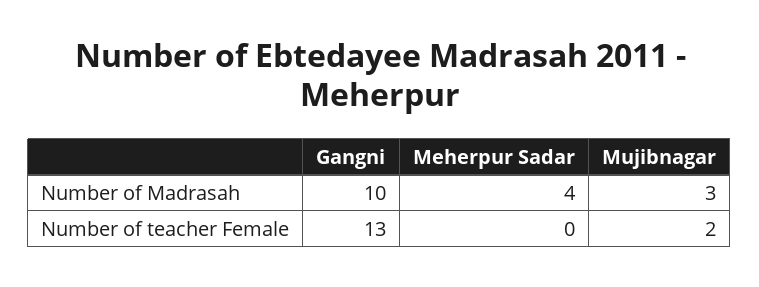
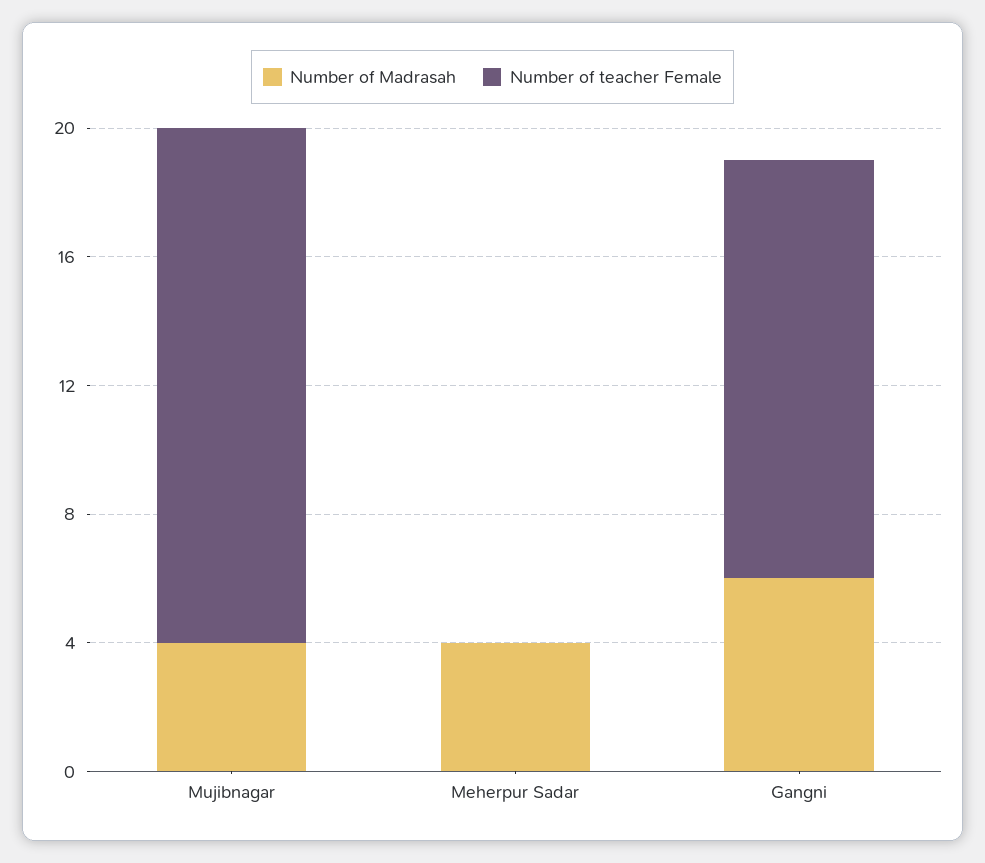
Number of Madrasah, Gangni: 10 -> 6
Number of Madrasah, Mujibnagar: 3 -> 4
Number of teacher Female, Mujibnagar: 2 -> 16

